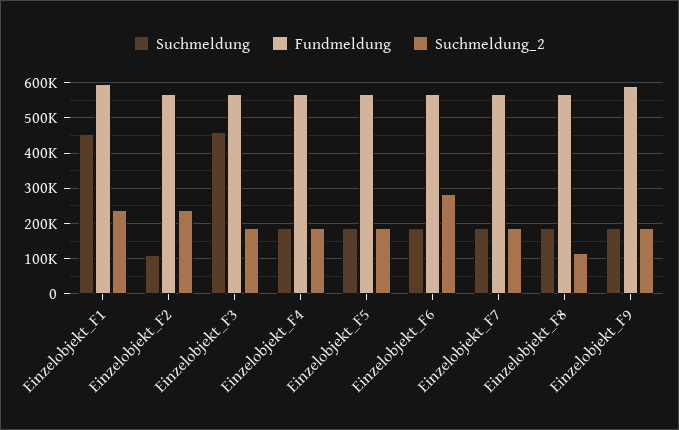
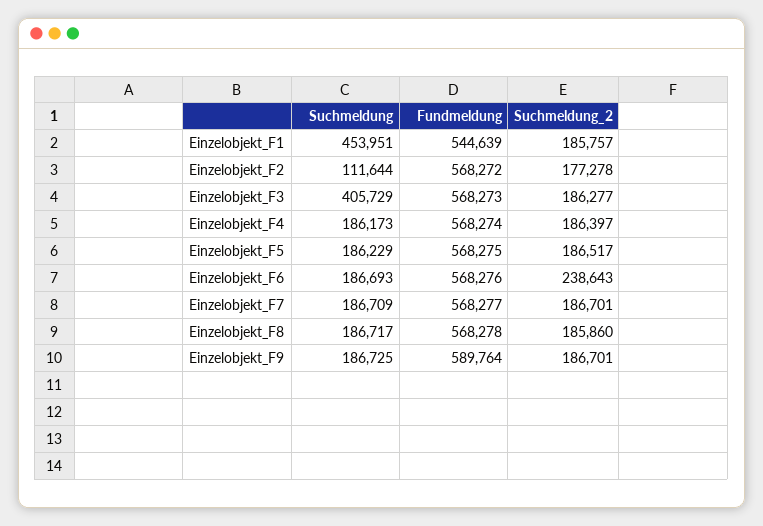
Fundmeldung, Einzelobjekt_F1: 600000 -> 544639
Suchmeldung_2, Einzelobjekt_F1: 240000 -> 185757
Suchmeldung_2, Einzelobjekt_F2: 240000 -> 177278
Suchmeldung, Einzelobjekt_F3: 460000 -> 405729
Suchmeldung_2, Einzelobjekt_F6: 280000 -> 238643
Suchmeldung_2, Einzelobjekt_F8: 120000 -> 185860

